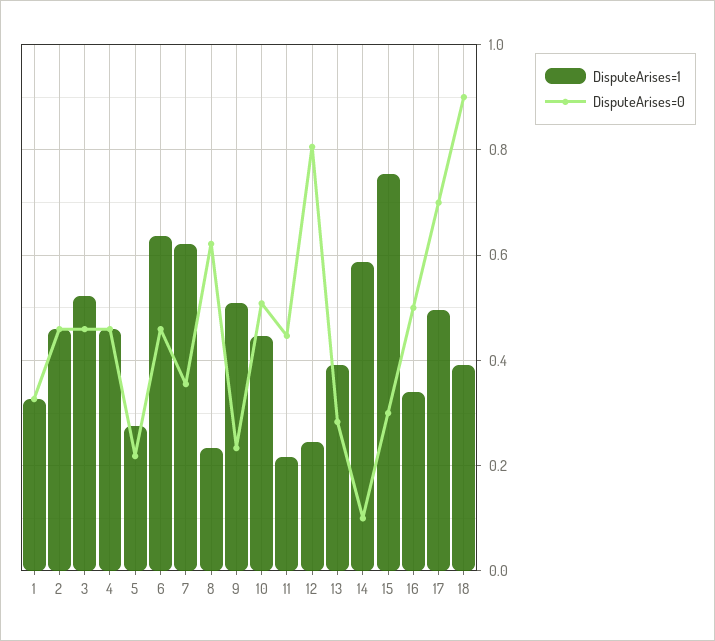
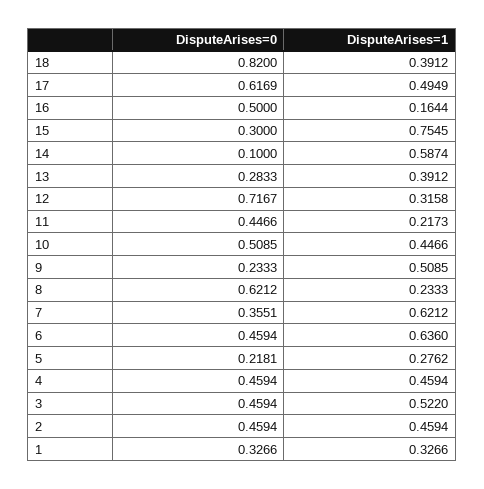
DisputeArises=1, 12: 0.24 -> 0.3158
DisputeArises=0, 12: 0.8 -> 0.7167
DisputeArises=1, 16: 0.34 -> 0.1644
DisputeArises=0, 17: 0.7 -> 0.6169
DisputeArises=0, 18: 0.9 -> 0.82

